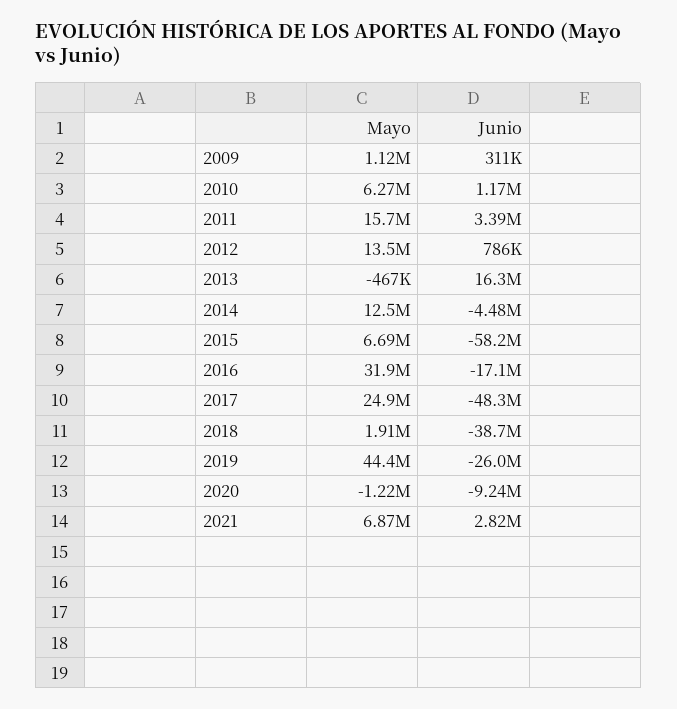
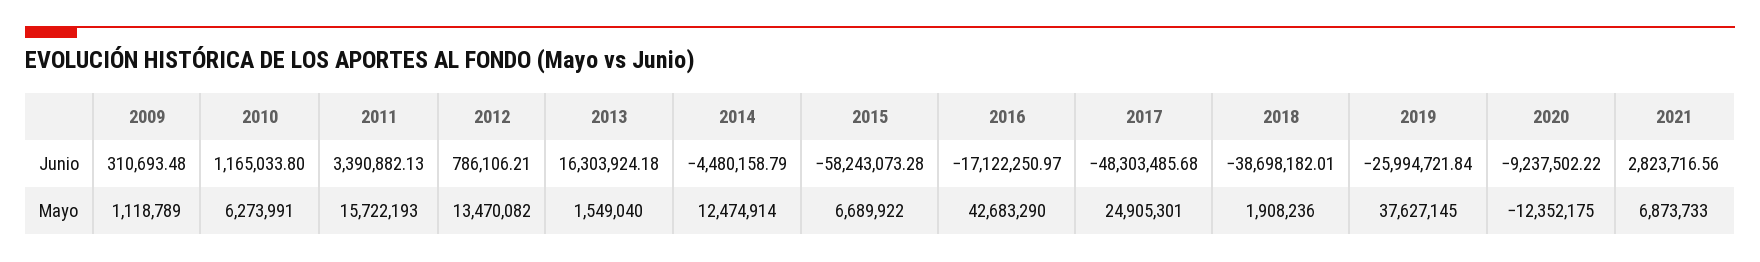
Mayo, 2013: -467000 -> 1549040
Mayo, 2016: 31900000 -> 42683290
Mayo, 2019: 44400000 -> 37627145
Mayo, 2020: -1220000 -> -12352175

